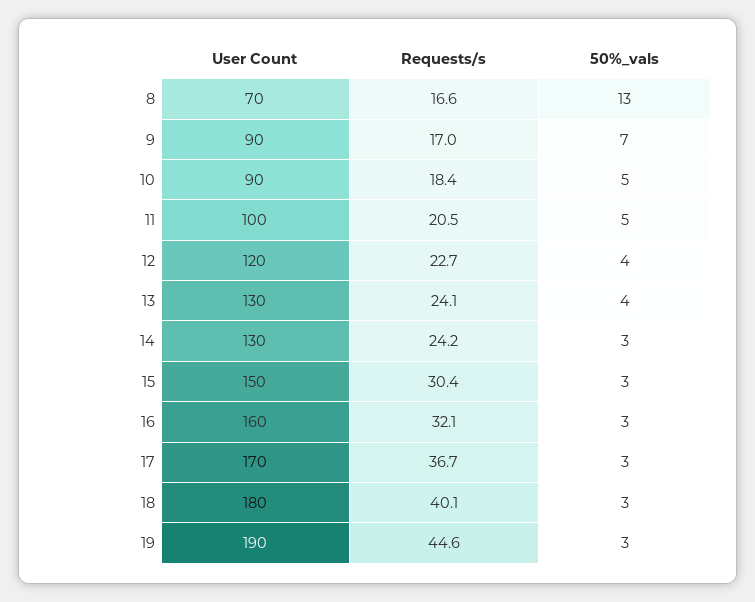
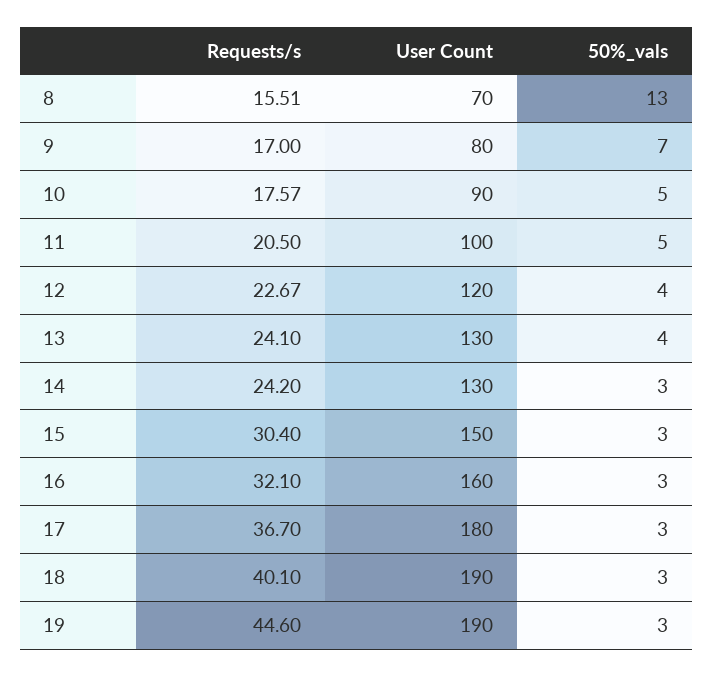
Requests/s, 8: 16.6 -> 15.51
User Count, 9: 90 -> 80
Requests/s, 10: 18.4 -> 17.57
User Count, 17: 170 -> 180
User Count, 18: 180 -> 190

